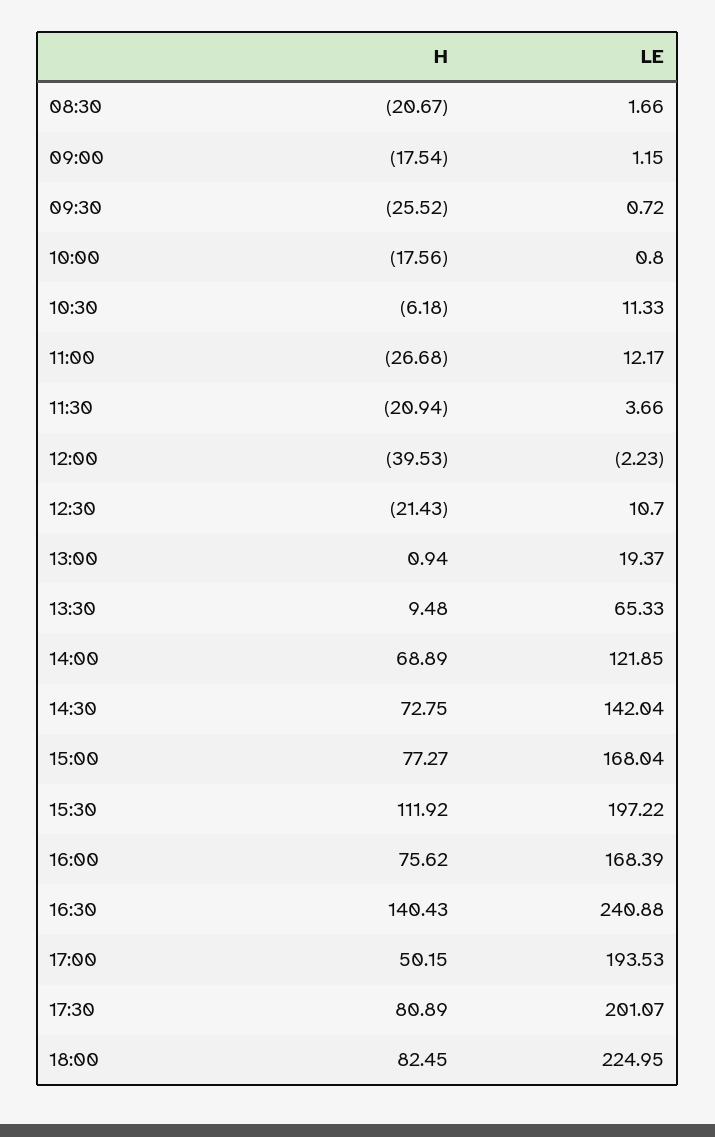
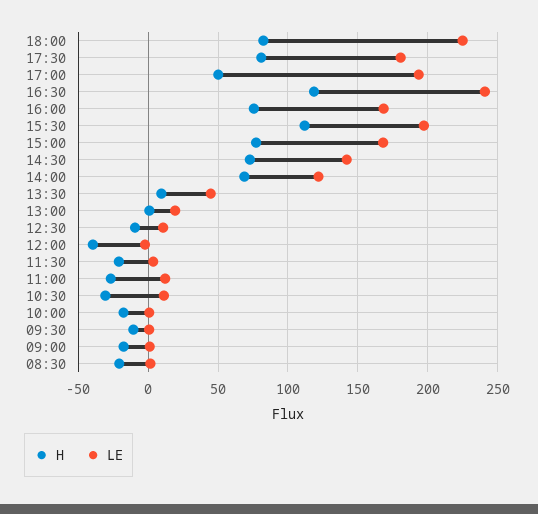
H, 09:30: -25.52 -> -10
H, 10:30: -6.18 -> -30
H, 12:30: -21.43 -> -10
LE, 13:30: 65.33 -> 45
H, 16:30: 140.43 -> 120
LE, 17:30: 201.07 -> 180

